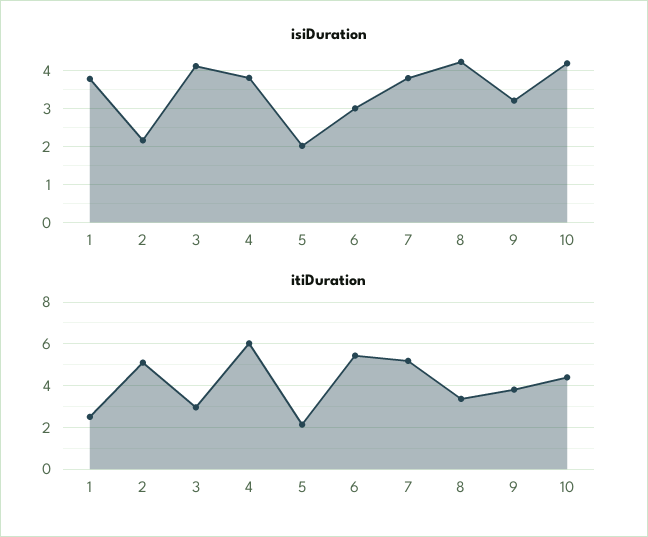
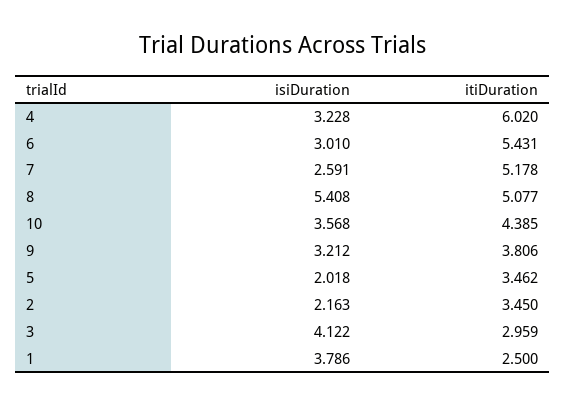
isiDuration, 4: 3.8 -> 3.228
isiDuration, 7: 3.8 -> 2.591
isiDuration, 8: 4.2 -> 5.408
isiDuration, 10: 4.2 -> 3.568
itiDuration, 2: 5 -> 3.45
itiDuration, 5: 2 -> 3.462
itiDuration, 8: 3.5 -> 5.077

